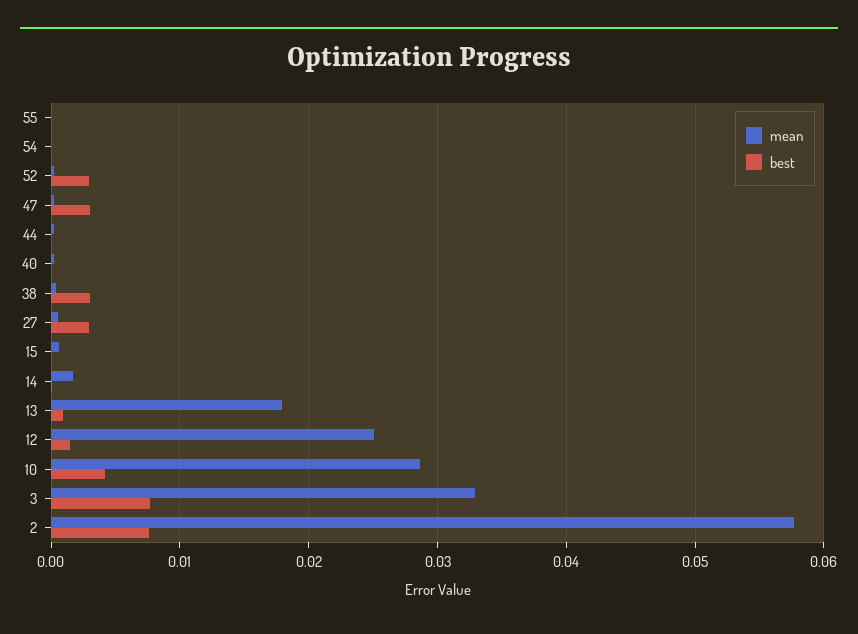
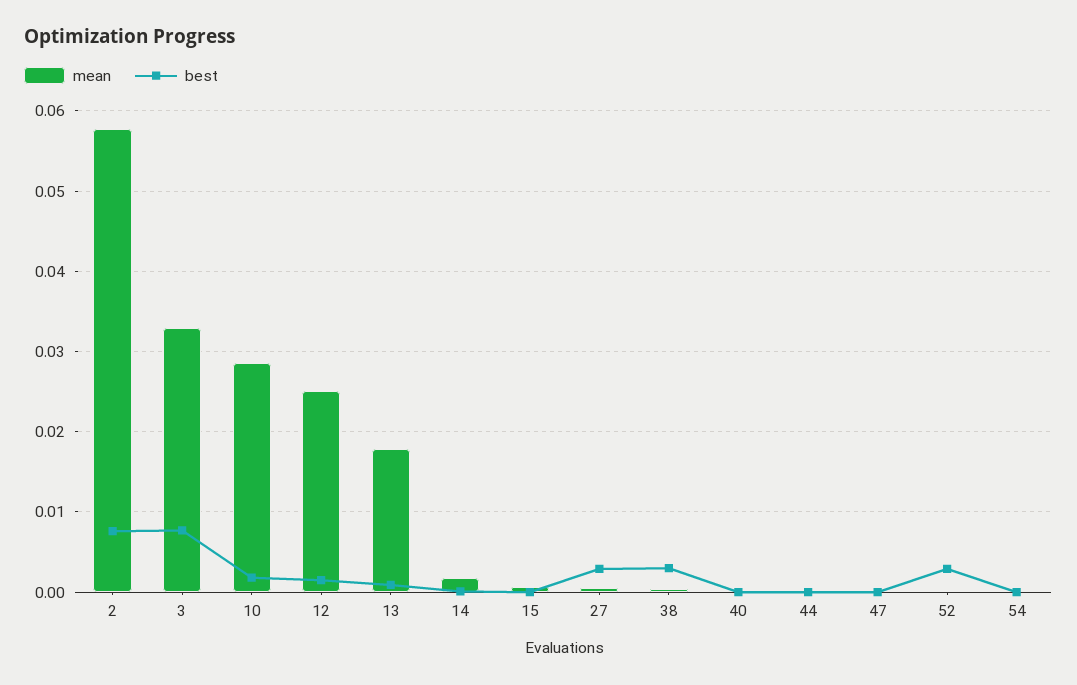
mean, 55: 0 -> none
best, 55: 0 -> none
best, 47: 0.003 -> 0
best, 10: 0.004 -> 0.002

